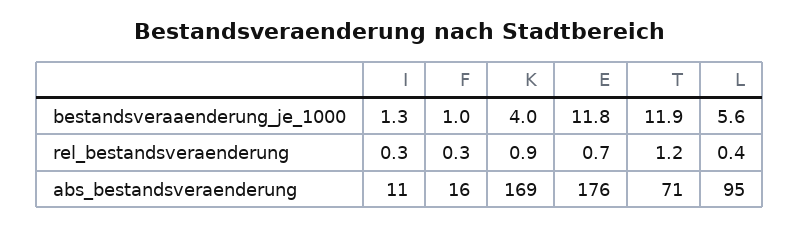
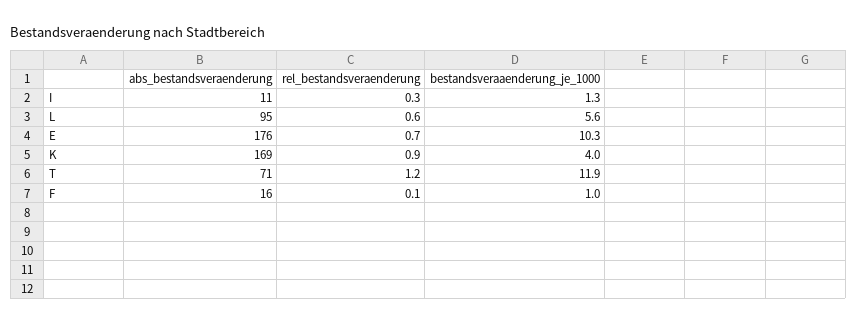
E, bestandsveraaenderung_je_1000: 11.8 -> 10.3
F, rel_bestandsveraenderung: 0.3 -> 0.1
L, rel_bestandsveraenderung: 0.4 -> 0.6

